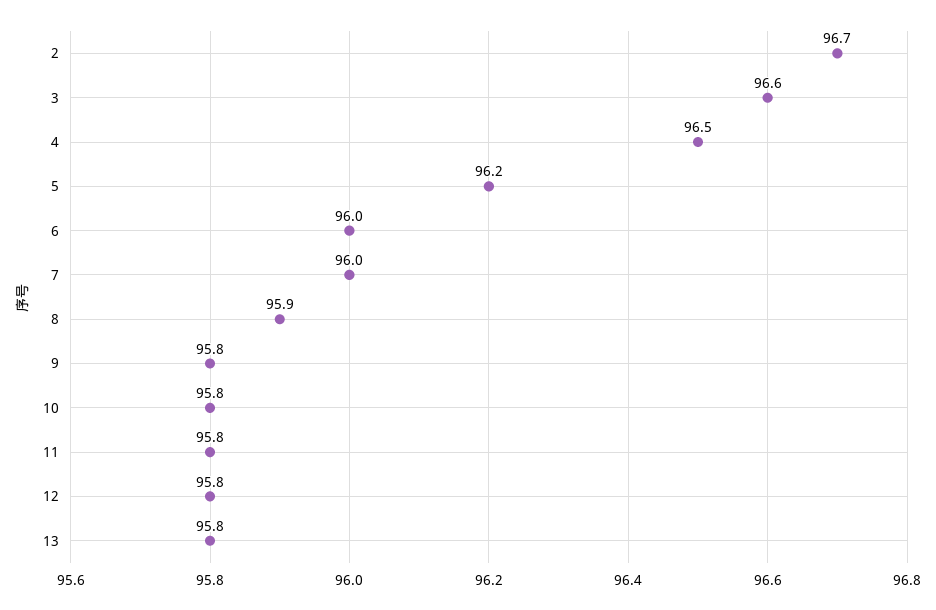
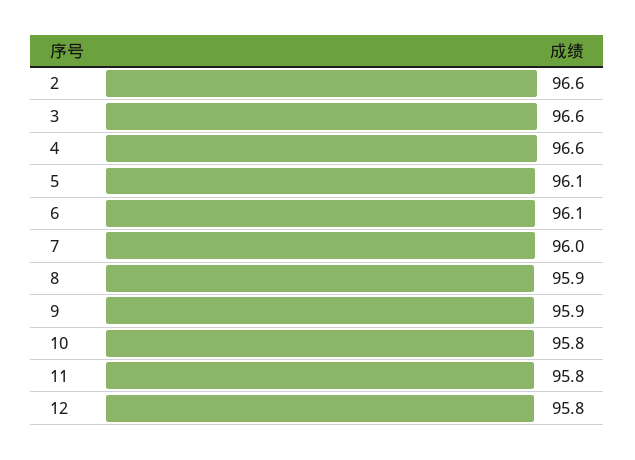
2: 96.7 -> 96.6
4: 96.5 -> 96.6
5: 96.2 -> 96.1
6: 96 -> 96.1
9: 95.8 -> 95.9
13: 95.8 -> none

